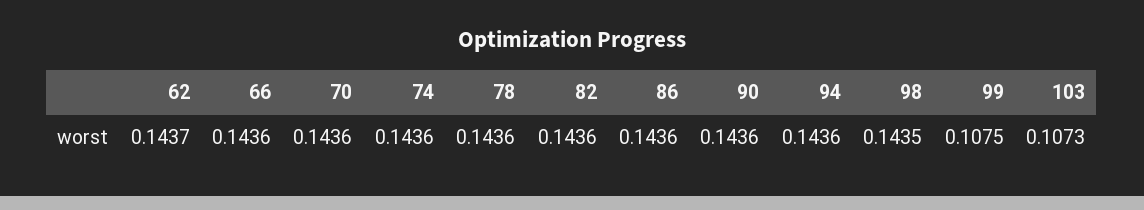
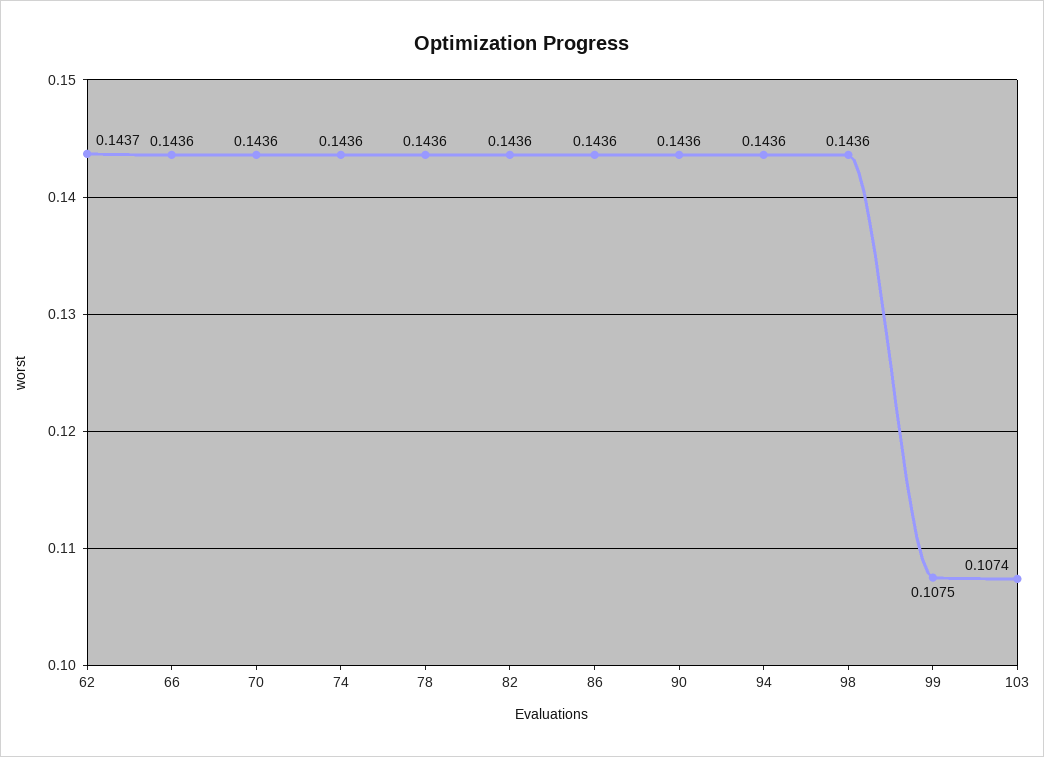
98: 0.1435 -> 0.1436
103: 0.1073 -> 0.1074

